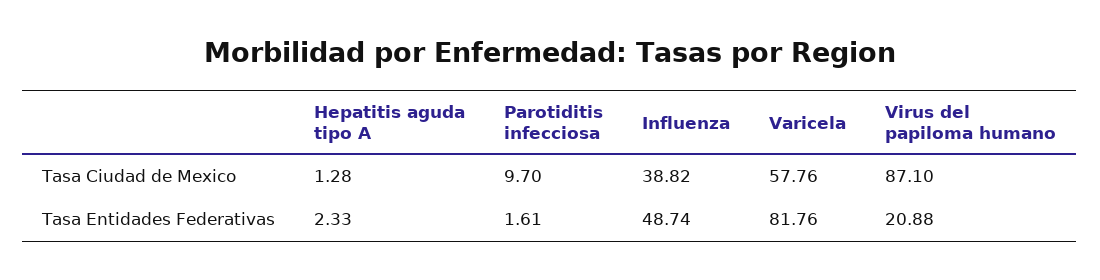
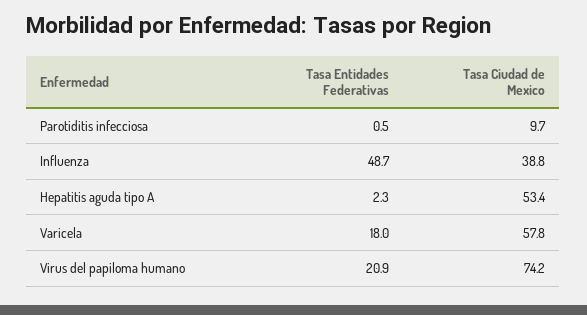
Hepatitis aguda tipo A, Tasa Ciudad de Mexico: 1.28 -> 53.4
Virus del papiloma humano, Tasa Ciudad de Mexico: 87.1 -> 74.2
Parotiditis infecciosa, Tasa Entidades Federativas: 1.61 -> 0.5
Varicela, Tasa Entidades Federativas: 81.76 -> 18

